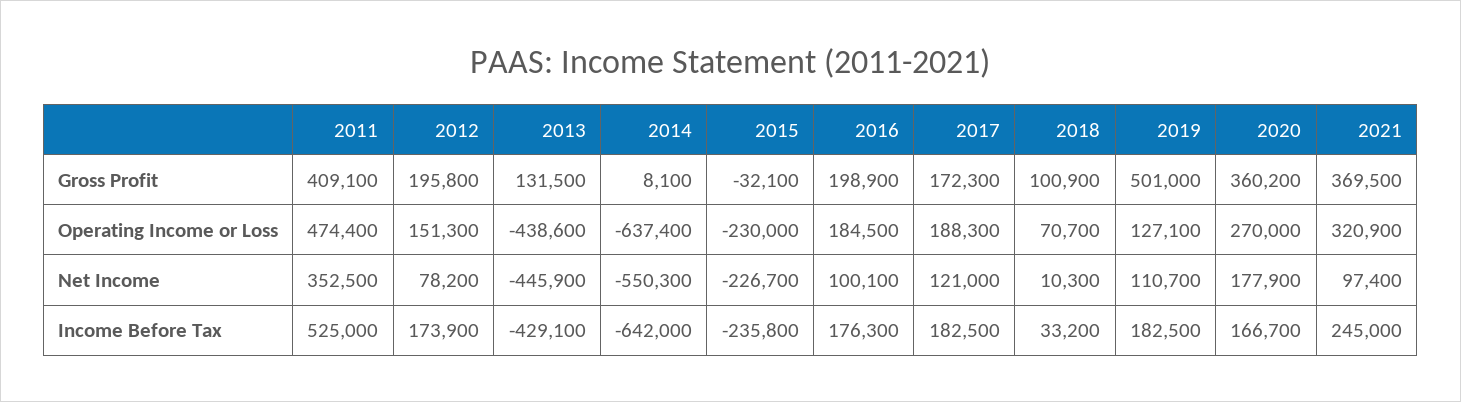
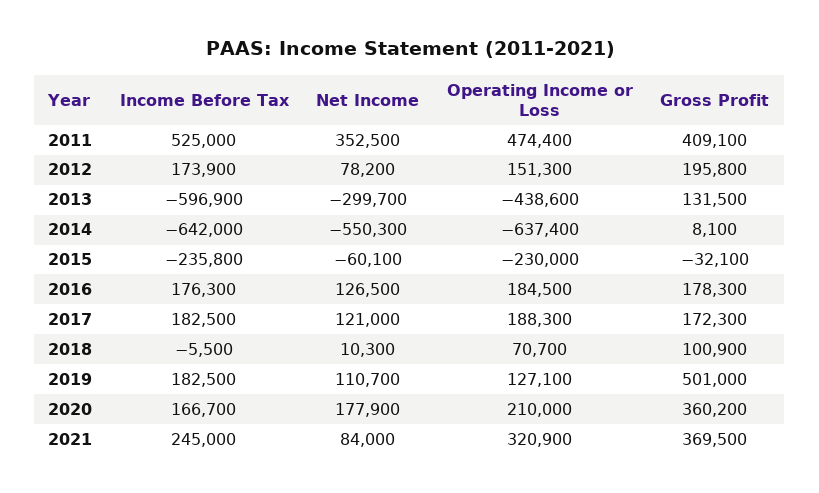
2016, Gross Profit: 198900 -> 178300
2020, Operating Income or Loss: 270000 -> 210000
2013, Net Income: -445900 -> -299700
2015, Net Income: -226700 -> -60100
2016, Net Income: 100100 -> 126500
2021, Net Income: 97400 -> 84000
2013, Income Before Tax: -429100 -> -596900
2018, Income Before Tax: 33200 -> -5500

